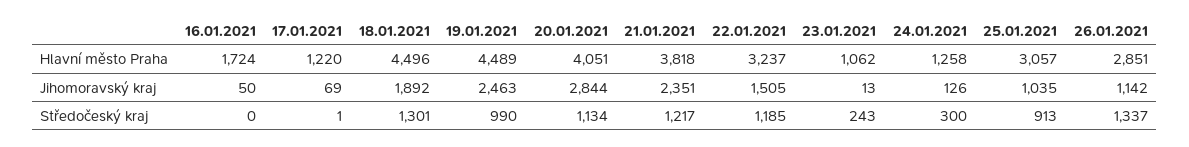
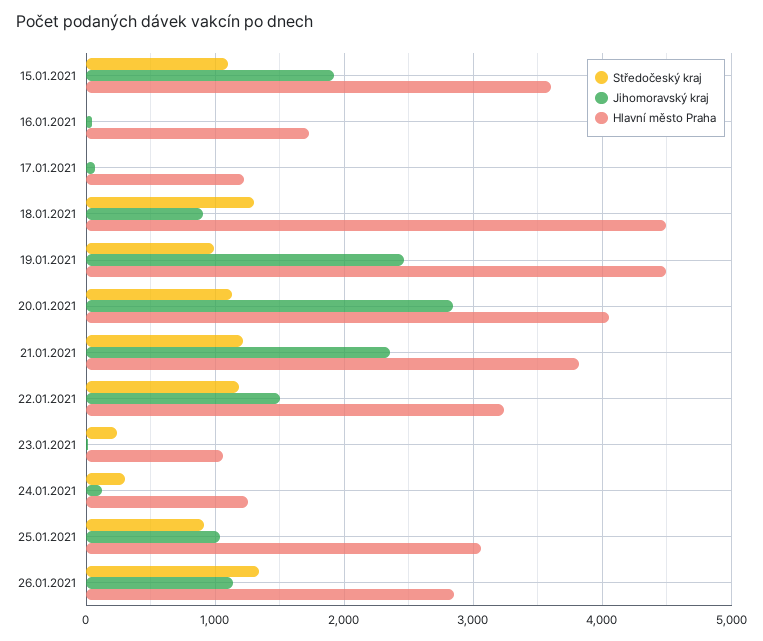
Jihomoravský kraj, 18.01.2021: 1892 -> 900
Středočeský kraj, 15.01.2021: none -> 1100
Jihomoravský kraj, 15.01.2021: none -> 1900
Hlavní město Praha, 15.01.2021: none -> 3600

